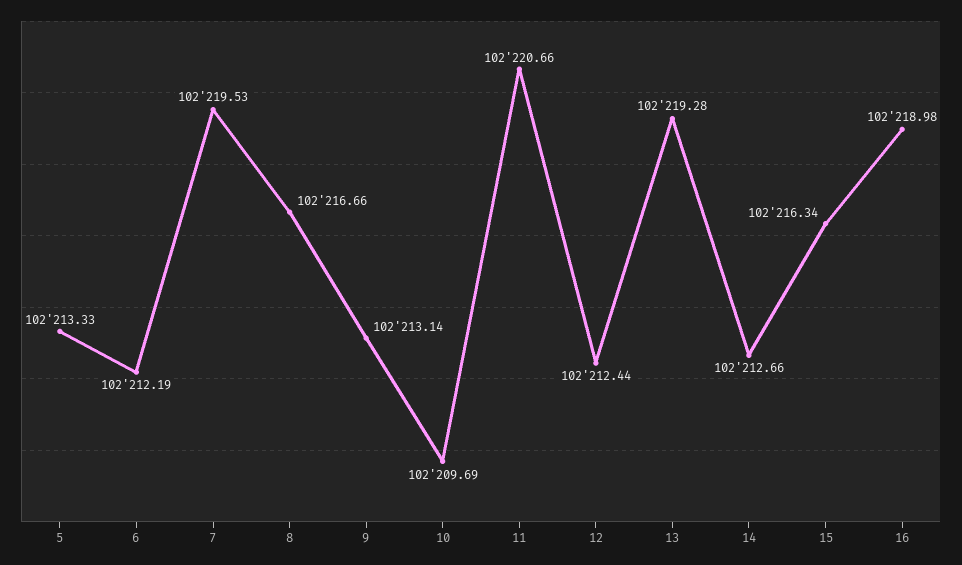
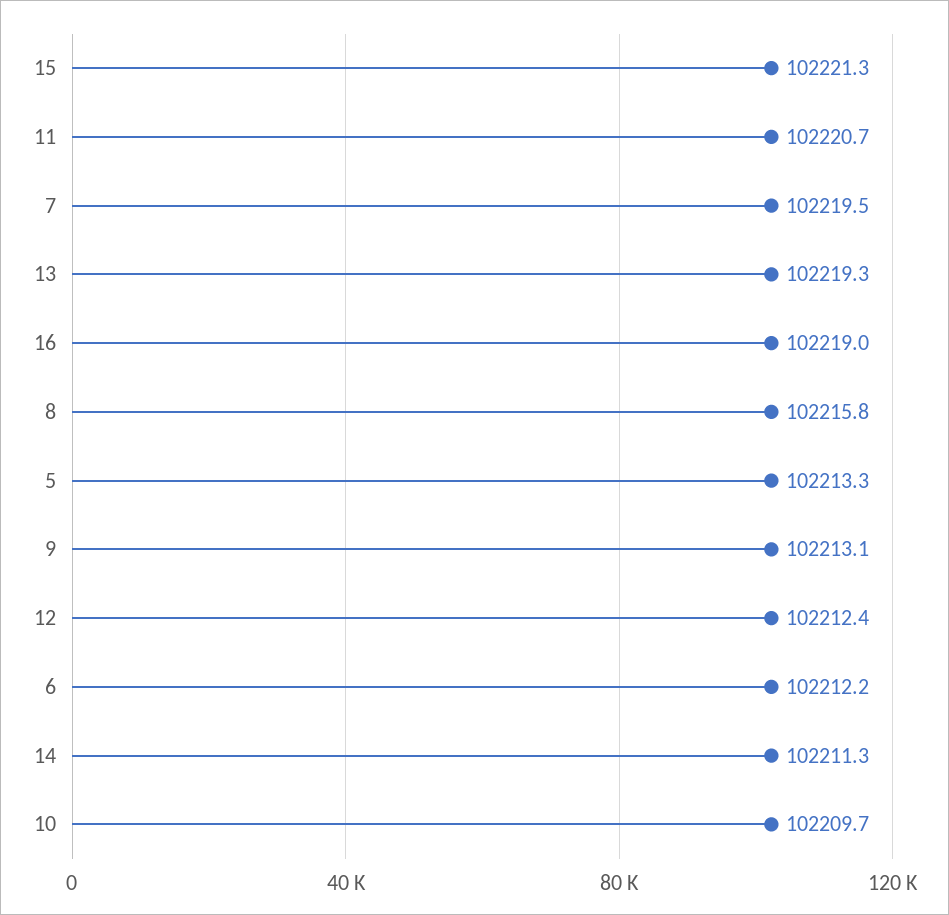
8: 102216.66 -> 102215.8
14: 102212.66 -> 102211.3
15: 102216.34 -> 102221.3

